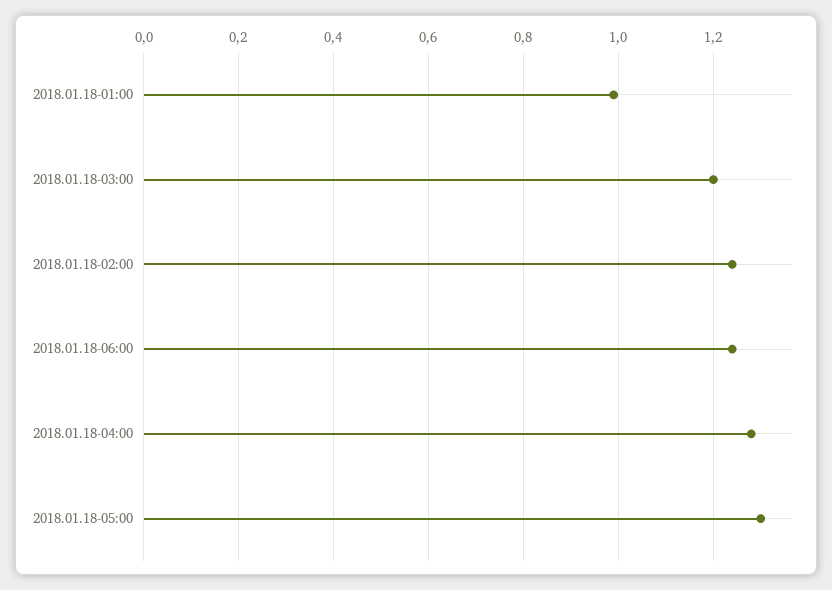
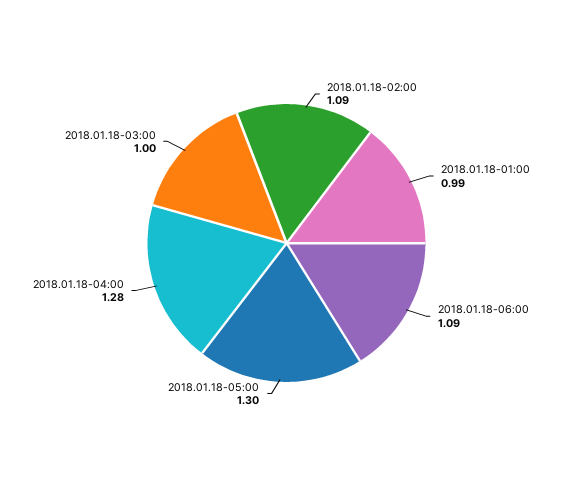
2018.01.18-03:00: 1.2 -> 1
2018.01.18-02:00: 1.25 -> 1.09
2018.01.18-06:00: 1.25 -> 1.09

